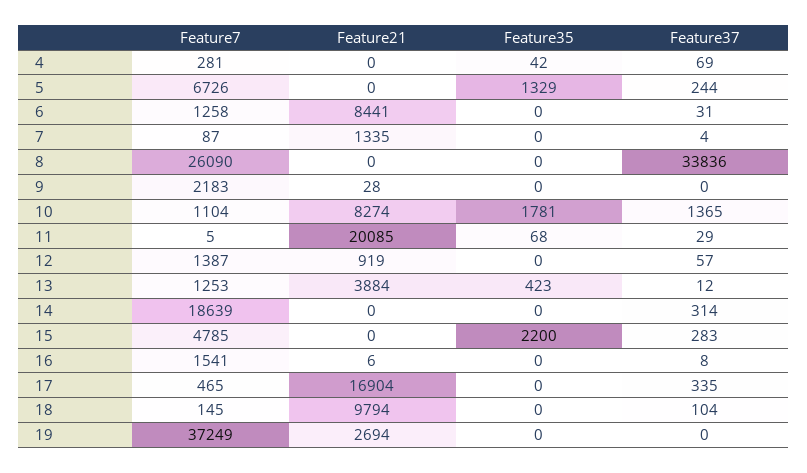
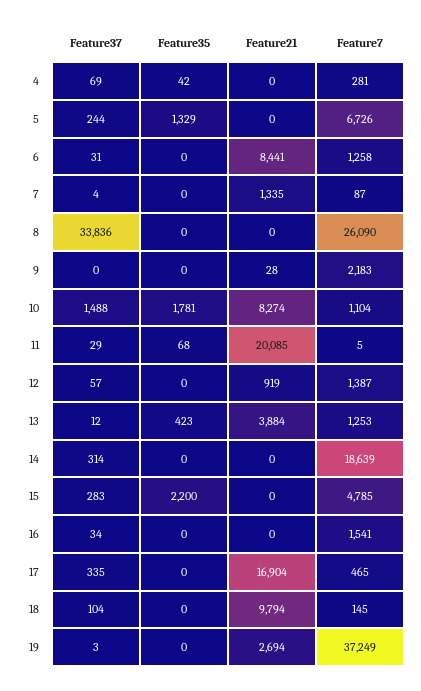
Feature37, 10: 1365 -> 1488
Feature21, 16: 6 -> 0
Feature37, 16: 8 -> 34
Feature37, 19: 0 -> 3

